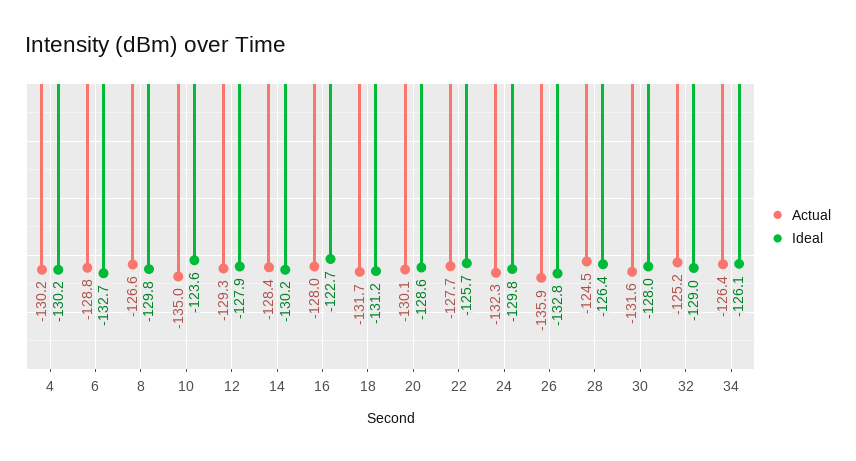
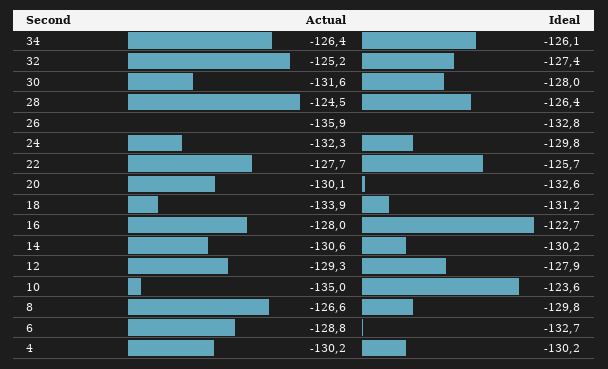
Actual, 14: -128.4 -> -130.6
Actual, 18: -131.7 -> -133.9
Ideal, 20: -128.6 -> -132.6
Ideal, 32: -129 -> -127.4

